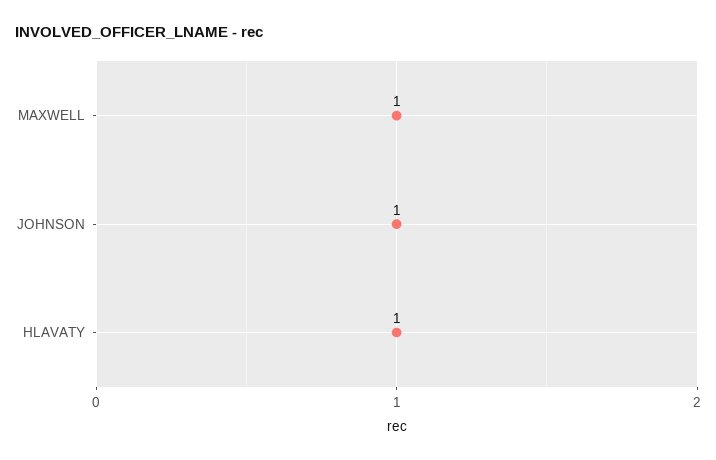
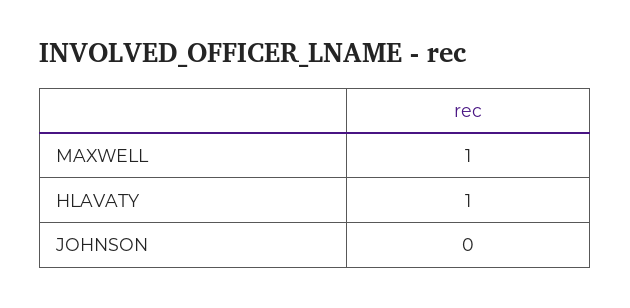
JOHNSON: 1 -> 0

